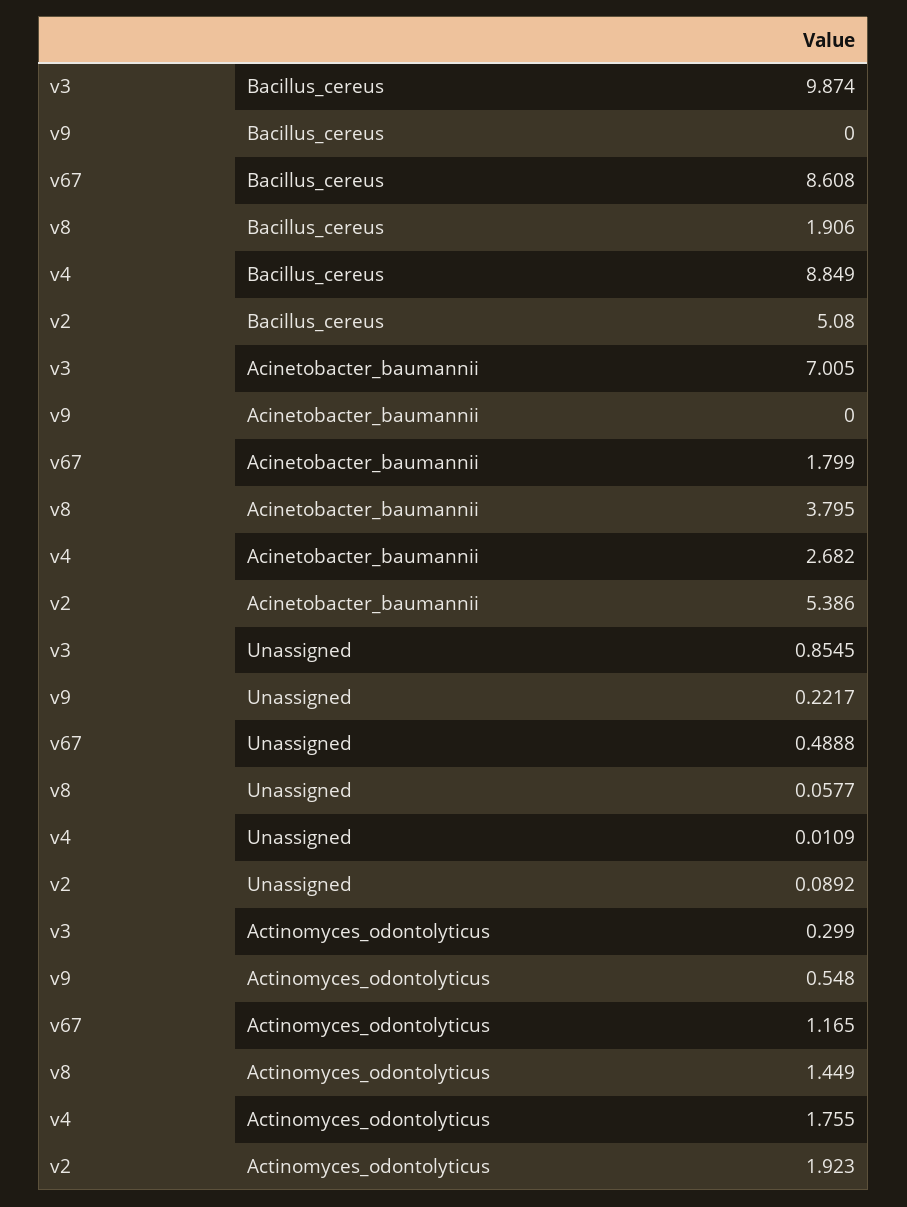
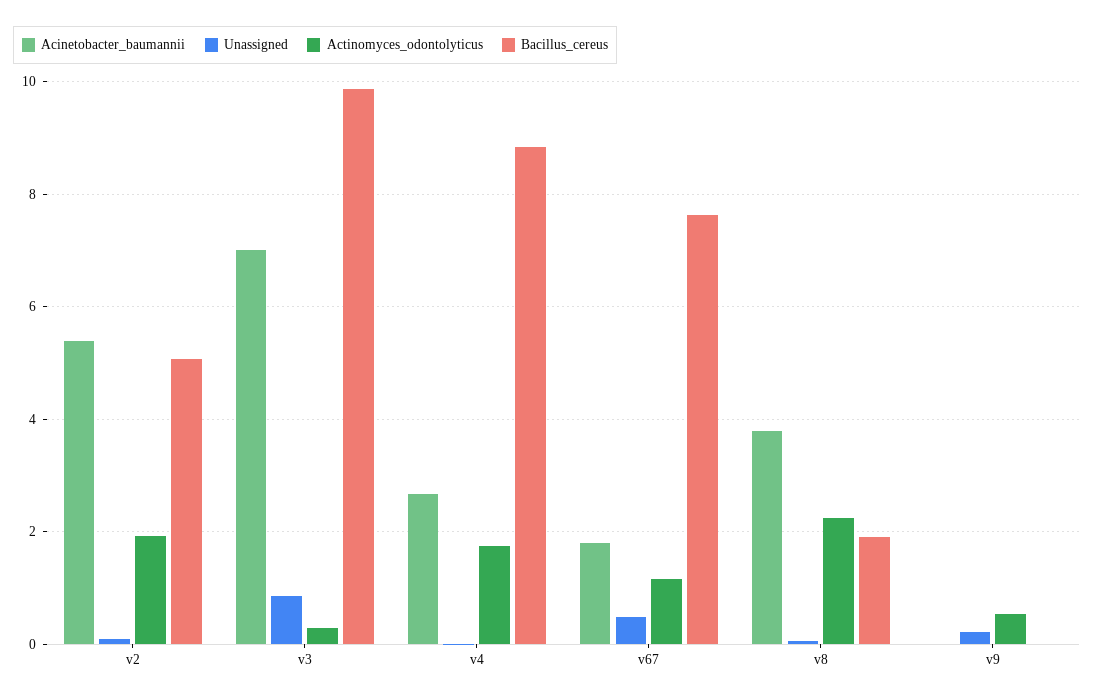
Bacillus_cereus, v67: 8.608 -> 7.6
Actinomyces_odontolyticus, v8: 1.449 -> 2.2

